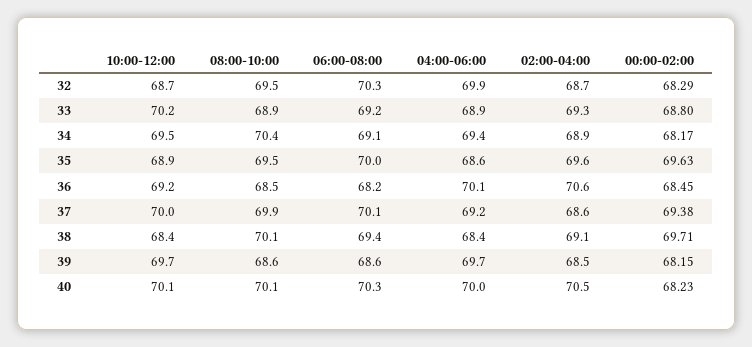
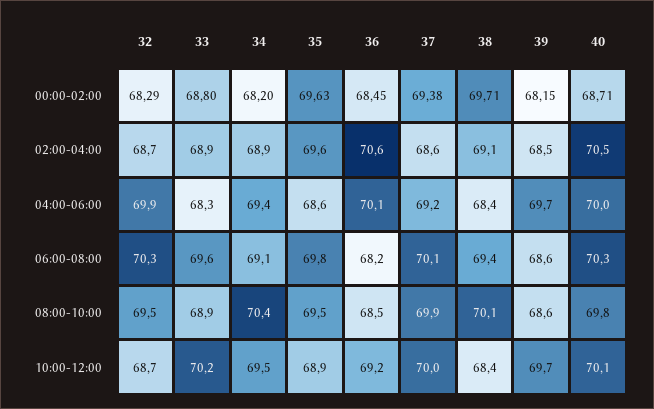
06:00-08:00, 33: 69.2 -> 69.6
04:00-06:00, 33: 68.9 -> 68.3
02:00-04:00, 33: 69.3 -> 68.9
00:00-02:00, 34: 68.17 -> 68.2
06:00-08:00, 35: 70 -> 69.8
08:00-10:00, 40: 70.1 -> 69.8
00:00-02:00, 40: 68.23 -> 68.71

